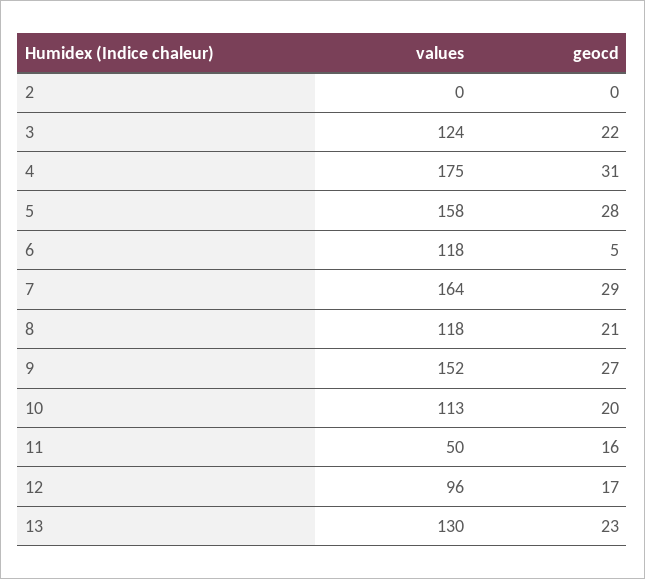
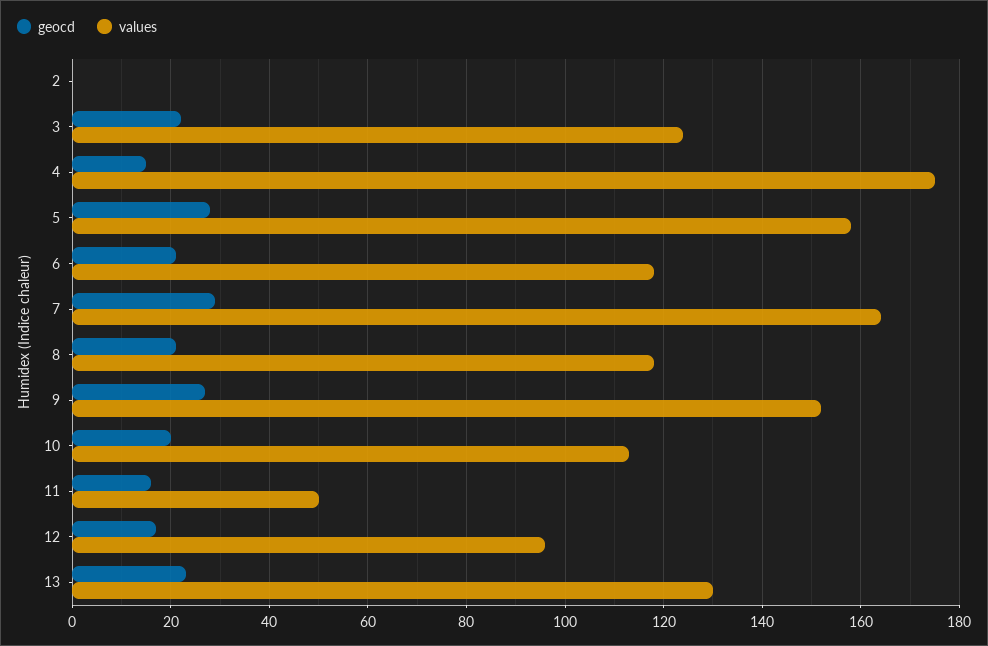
geocd, 4: 31 -> 15
geocd, 6: 5 -> 20

